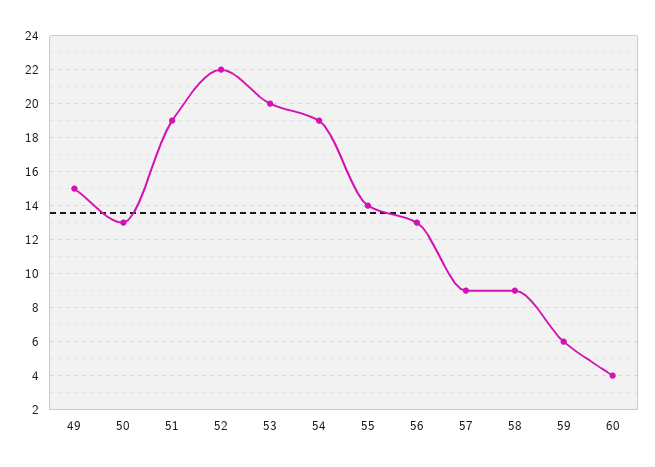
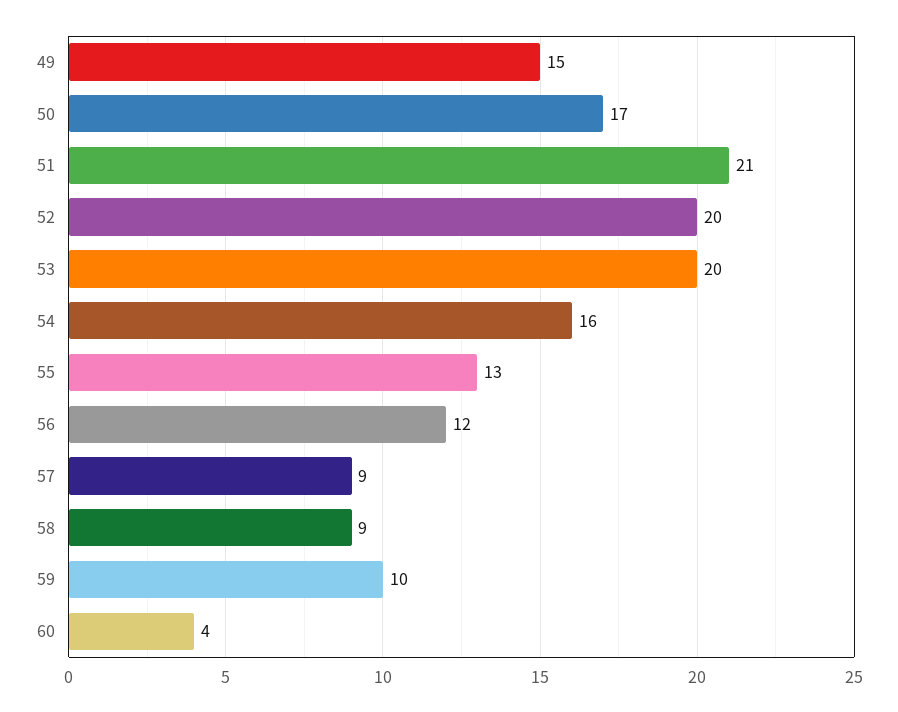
50: 13 -> 17
51: 19 -> 21
52: 22 -> 20
54: 19 -> 16
55: 14 -> 13
56: 13 -> 12
59: 6 -> 10

